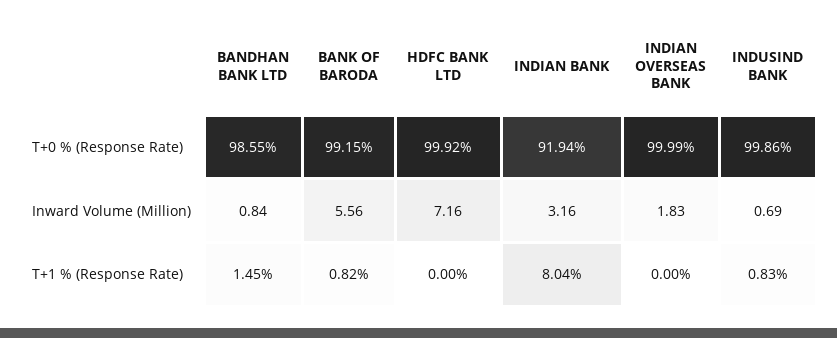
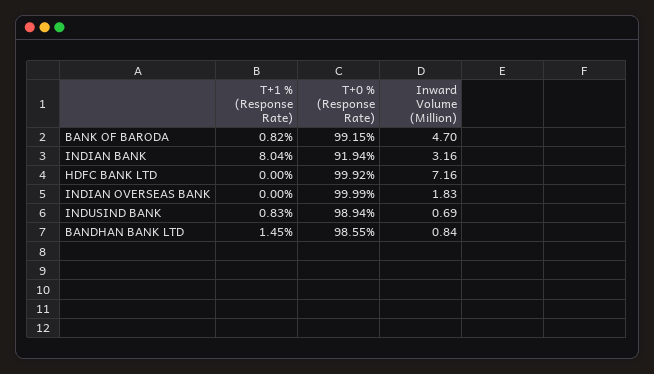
INDUSIND BANK, T+0 % (Response Rate): 99.86 -> 98.94
BANK OF BARODA, Inward Volume (Million): 5.56 -> 4.7

